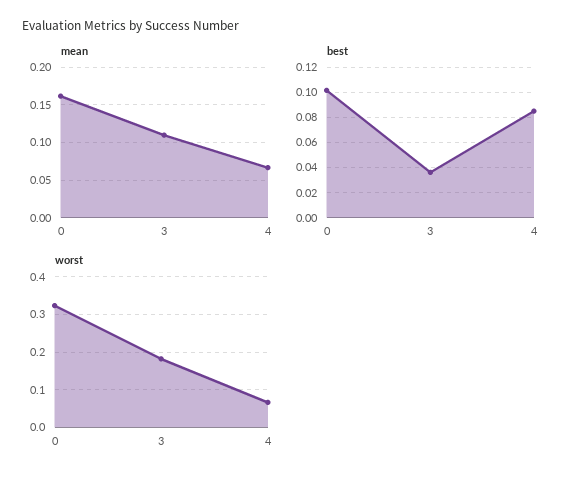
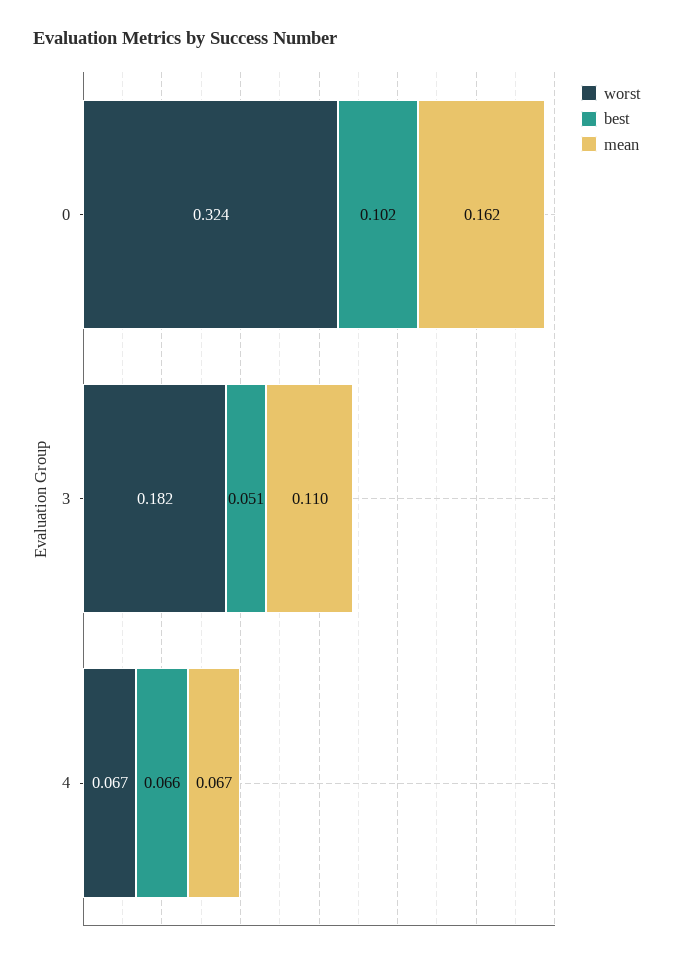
best, 3: 0.035 -> 0.051
best, 4: 0.085 -> 0.066

